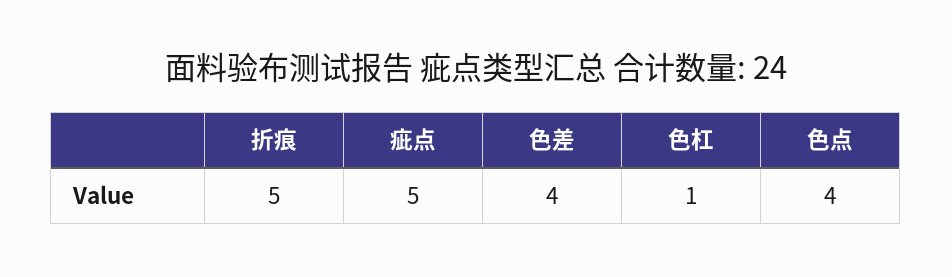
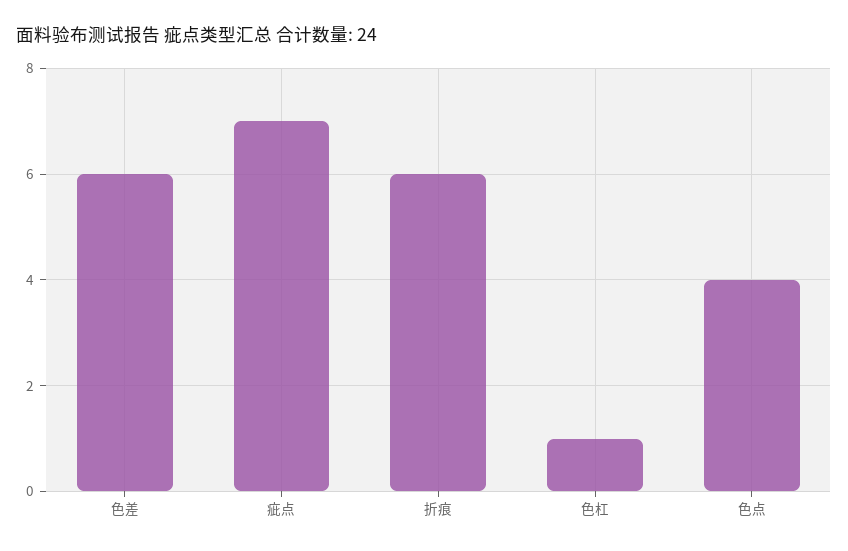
折痕: 5 -> 6
疵点: 5 -> 7
色差: 4 -> 6

